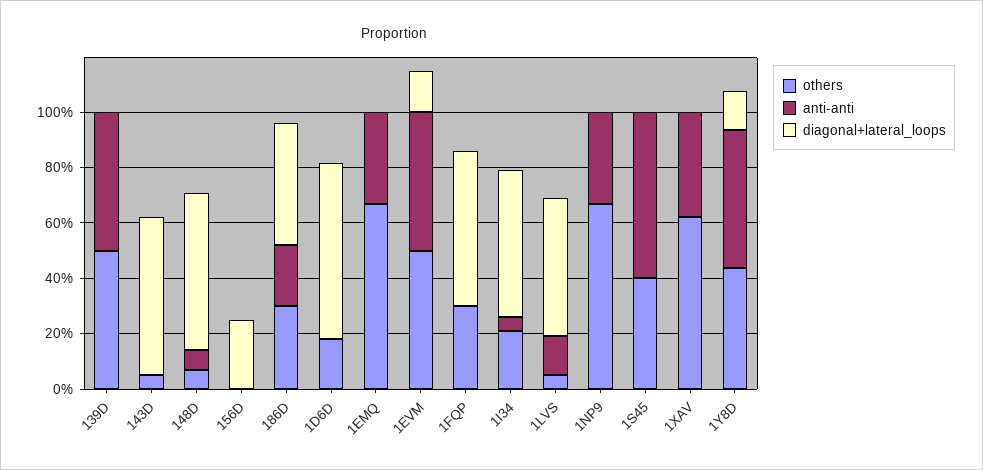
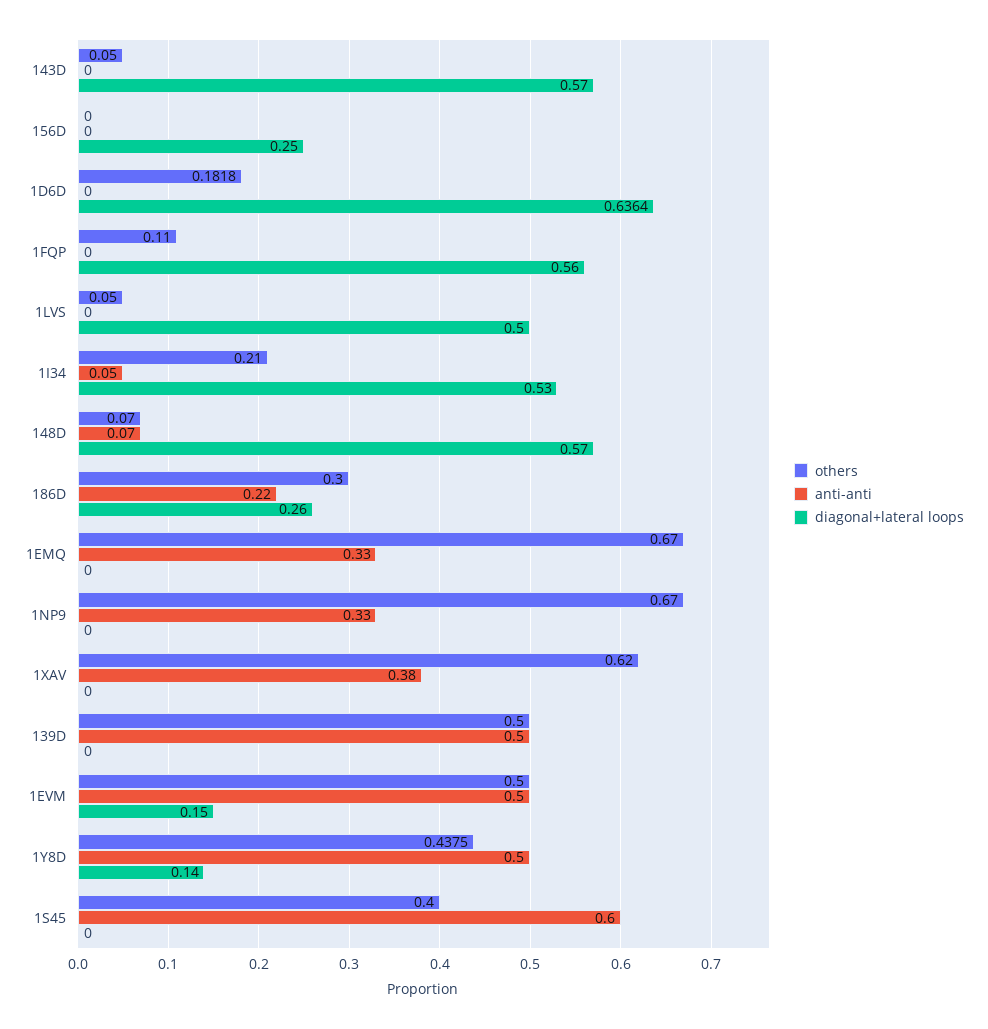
diagonal+lateral_loops, 186D: 0.45 -> 0.26
others, 1FQP: 0.3 -> 0.11
anti-anti, 1LVS: 0.15 -> 0

